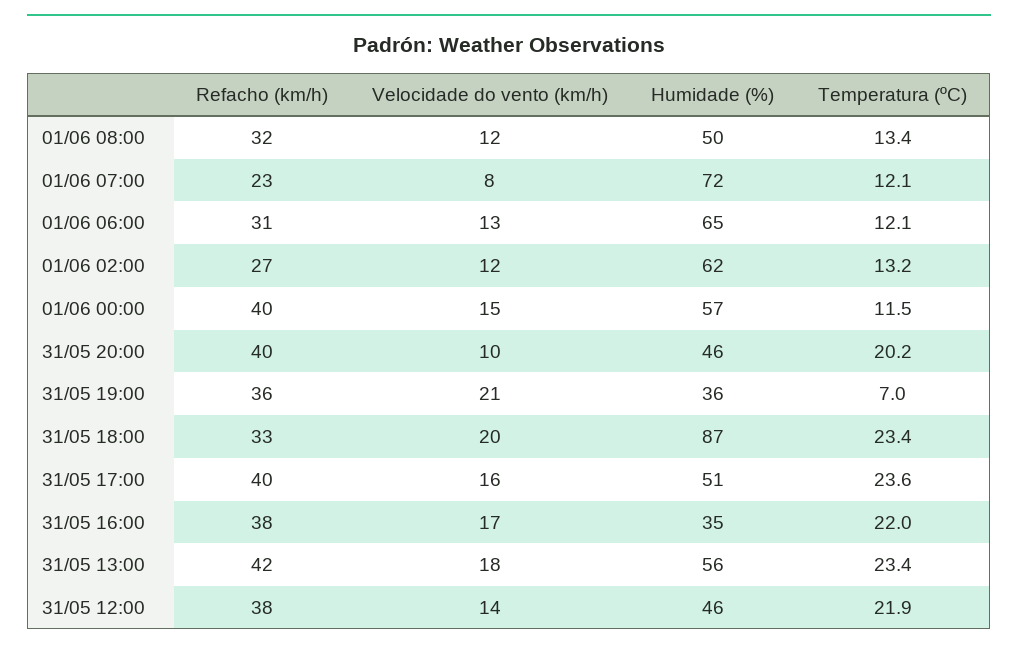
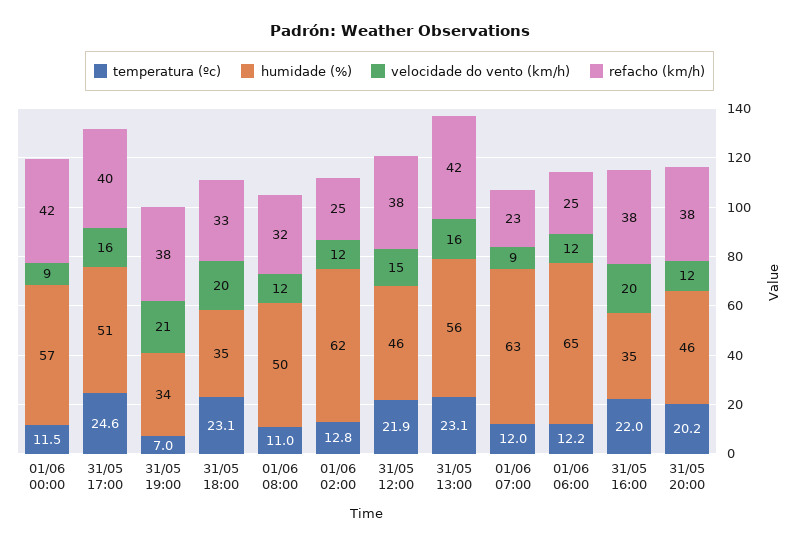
Temperatura (ºC), 01/06 08:00: 13.4 -> 11
Velocidade do vento (km/h), 01/06 07:00: 8 -> 9
Humidade (%), 01/06 07:00: 72 -> 63
Temperatura (ºC), 01/06 07:00: 12.1 -> 12
Refacho (km/h), 01/06 06:00: 31 -> 25
Velocidade do vento (km/h), 01/06 06:00: 13 -> 12
Temperatura (ºC), 01/06 06:00: 12.1 -> 12.2
Refacho (km/h), 01/06 02:00: 27 -> 25
Temperatura (ºC), 01/06 02:00: 13.2 -> 12.8
Refacho (km/h), 01/06 00:00: 40 -> 42
Velocidade do vento (km/h), 01/06 00:00: 15 -> 9
Refacho (km/h), 31/05 20:00: 40 -> 38
Velocidade do vento (km/h), 31/05 20:00: 10 -> 12
Refacho (km/h), 31/05 19:00: 36 -> 38
Humidade (%), 31/05 19:00: 36 -> 34
Humidade (%), 31/05 18:00: 87 -> 35
Temperatura (ºC), 31/05 18:00: 23.4 -> 23.1
Temperatura (ºC), 31/05 17:00: 23.6 -> 24.6
Velocidade do vento (km/h), 31/05 16:00: 17 -> 20
Velocidade do vento (km/h), 31/05 13:00: 18 -> 16
Temperatura (ºC), 31/05 13:00: 23.4 -> 23.1
Velocidade do vento (km/h), 31/05 12:00: 14 -> 15

